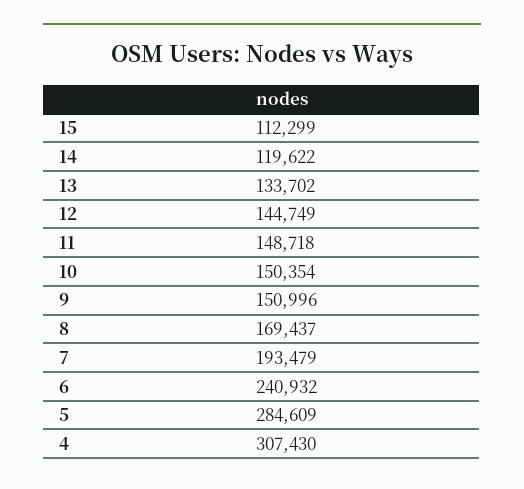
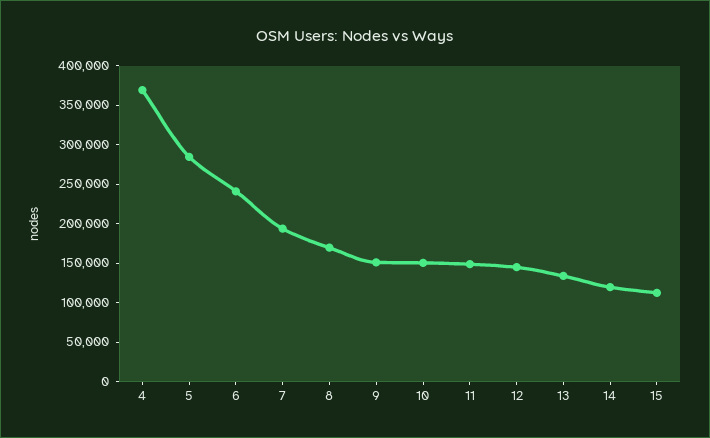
4: 307430 -> 375000

